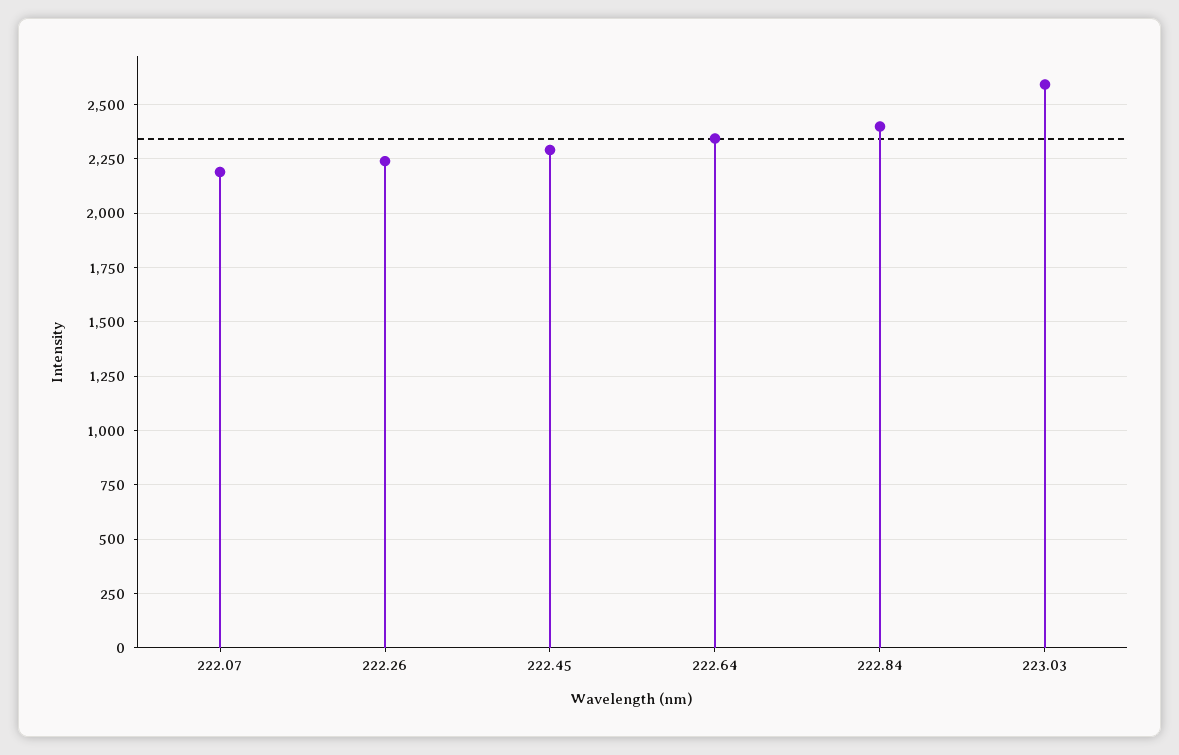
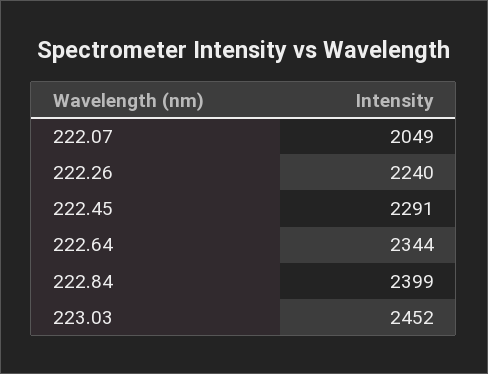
222.07: 2200 -> 2049
223.03: 2600 -> 2452

